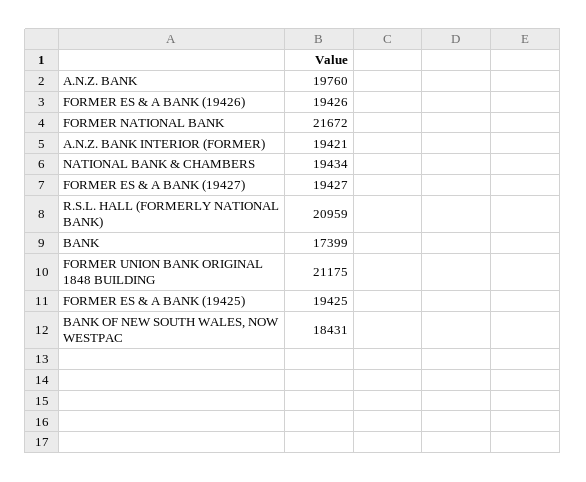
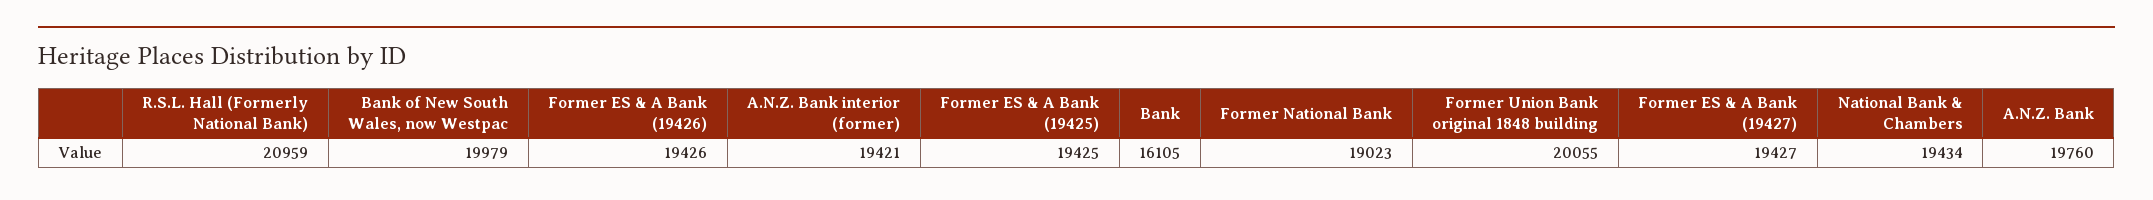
FORMER NATIONAL BANK: 21672 -> 19023
BANK: 17399 -> 16105
FORMER UNION BANK ORIGINAL 1848 BUILDING: 21175 -> 20055
BANK OF NEW SOUTH WALES, NOW WESTPAC: 18431 -> 19979

